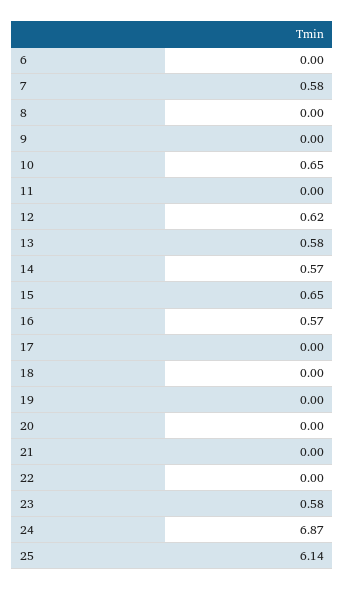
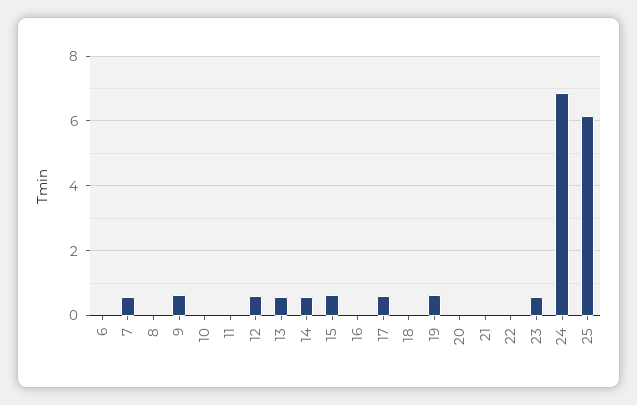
9: 0 -> 0.6
10: 0.65 -> 0
16: 0.57 -> 0
17: 0 -> 0.6
19: 0 -> 0.6

